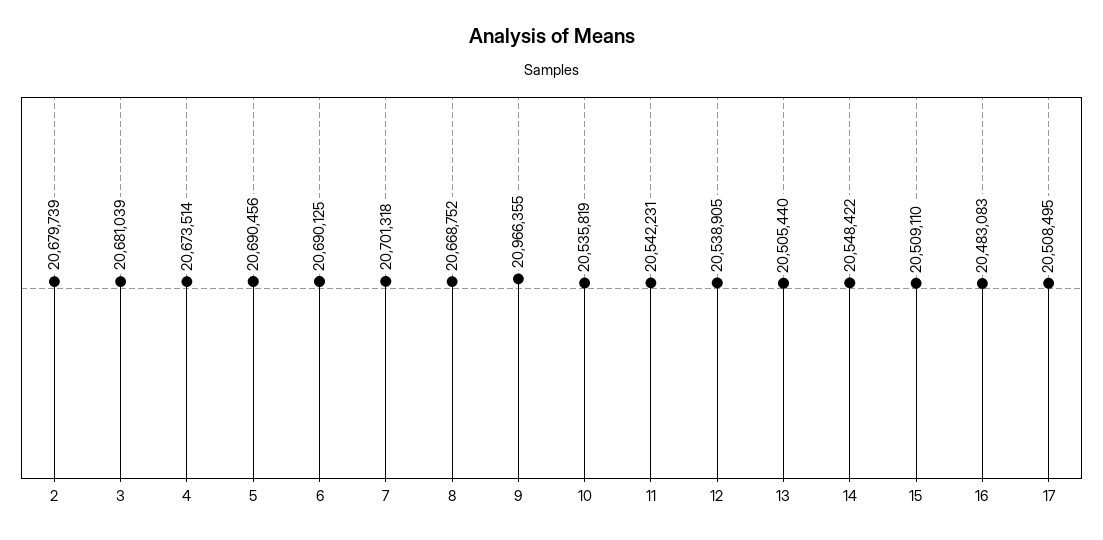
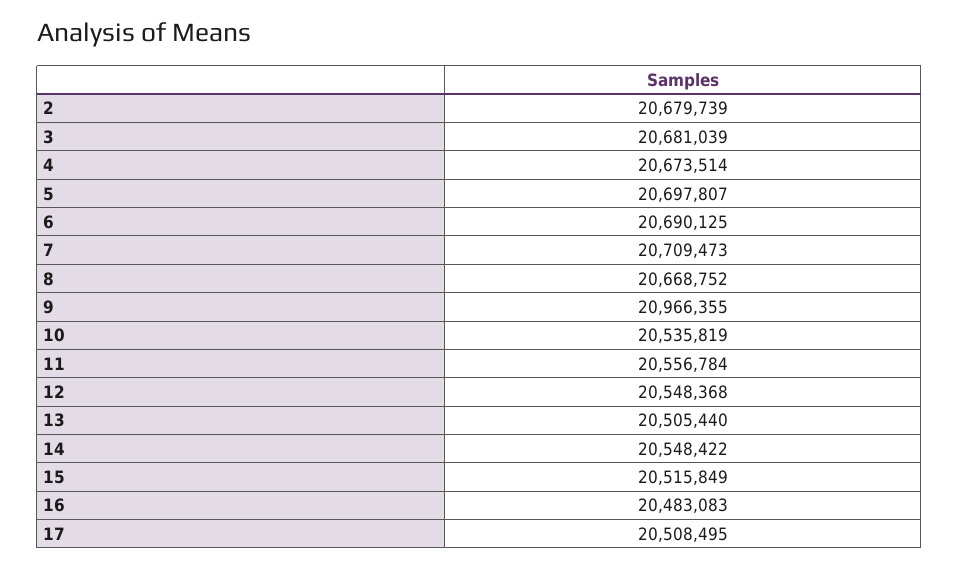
5: 20690456 -> 20697807
7: 20701318 -> 20709473
11: 20542231 -> 20556784
12: 20538905 -> 20548368
15: 20509110 -> 20515849

